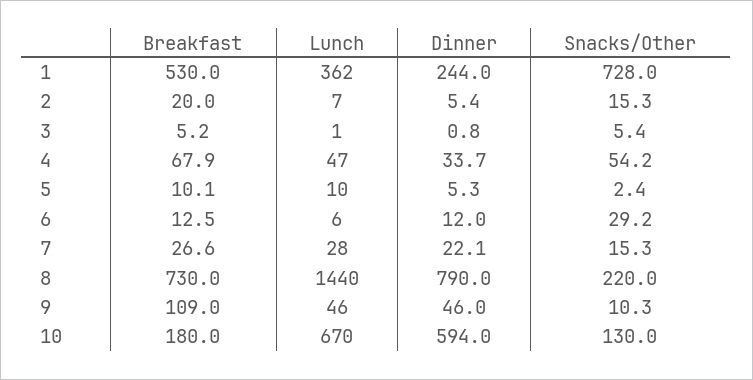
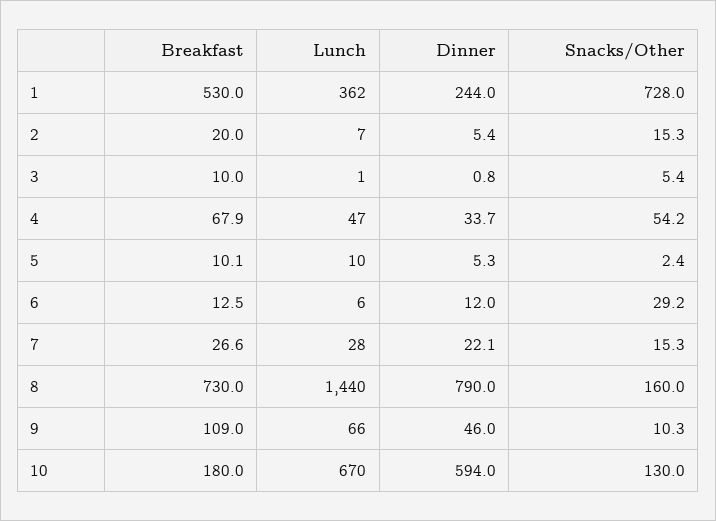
Breakfast, 3: 5.2 -> 10
Snacks/Other, 8: 220 -> 160
Lunch, 9: 46 -> 66

